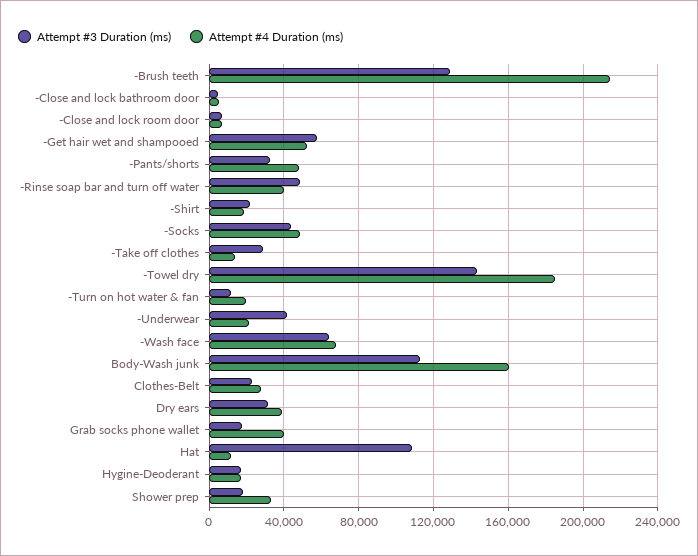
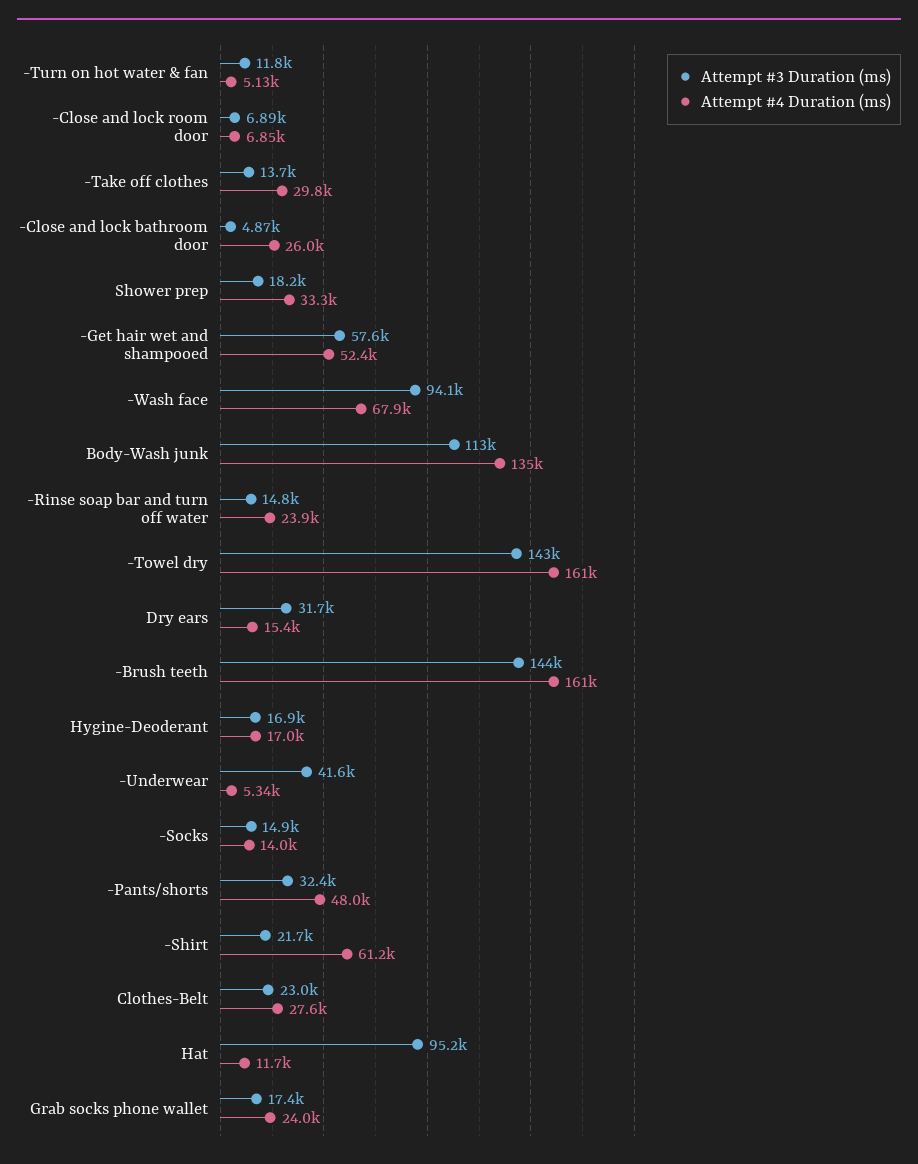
Attempt #3 Duration (ms), -Brush teeth: 130000 -> 144000
Attempt #4 Duration (ms), -Brush teeth: 215000 -> 161000
Attempt #4 Duration (ms), -Close and lock bathroom door: 5000 -> 26000
Attempt #3 Duration (ms), -Rinse soap bar and turn off water: 50000 -> 14800
Attempt #4 Duration (ms), -Rinse soap bar and turn off water: 40000 -> 23900
Attempt #4 Duration (ms), -Shirt: 20000 -> 61200
Attempt #3 Duration (ms), -Socks: 45000 -> 14900
Attempt #4 Duration (ms), -Socks: 50000 -> 14000
Attempt #3 Duration (ms), -Take off clothes: 30000 -> 13700
Attempt #4 Duration (ms), -Take off clothes: 15000 -> 29800
Attempt #4 Duration (ms), -Towel dry: 185000 -> 161000
Attempt #4 Duration (ms), -Turn on hot water & fan: 20000 -> 5130
Attempt #4 Duration (ms), -Underwear: 20000 -> 5340
Attempt #3 Duration (ms), -Wash face: 65000 -> 94100
Attempt #4 Duration (ms), Body-Wash junk: 160000 -> 135000
Attempt #4 Duration (ms), Dry ears: 40000 -> 15400
Attempt #4 Duration (ms), Grab socks phone wallet: 40000 -> 24000
Attempt #3 Duration (ms), Hat: 110000 -> 95200

